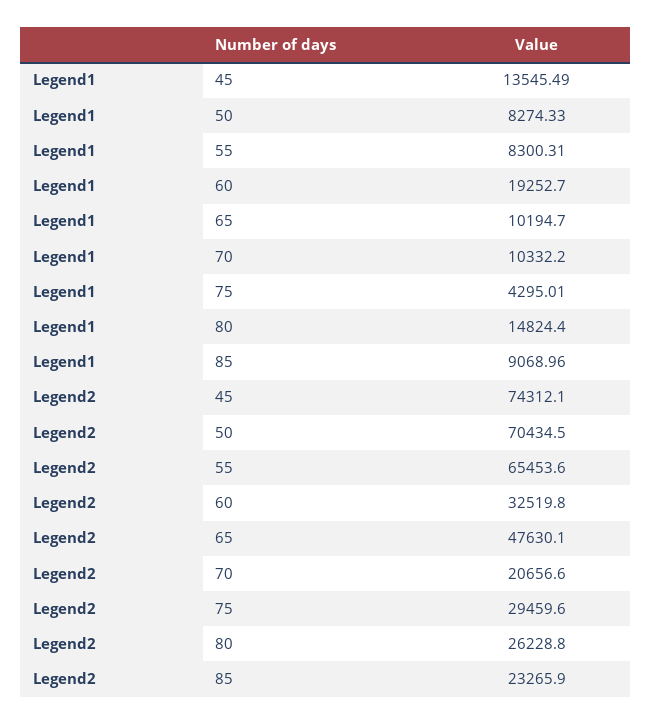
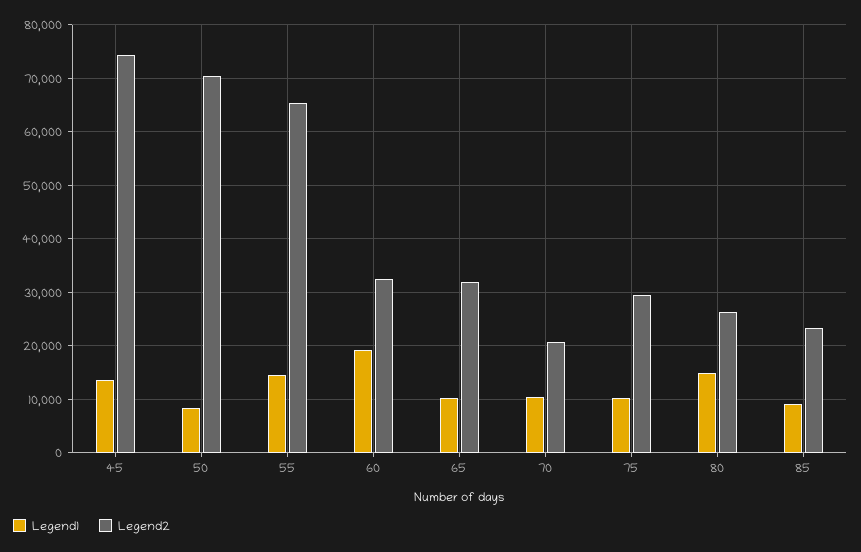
Legend1, 55: 8300.31 -> 14000
Legend1, 75: 4295.01 -> 10000
Legend2, 65: 47630.1 -> 32000

